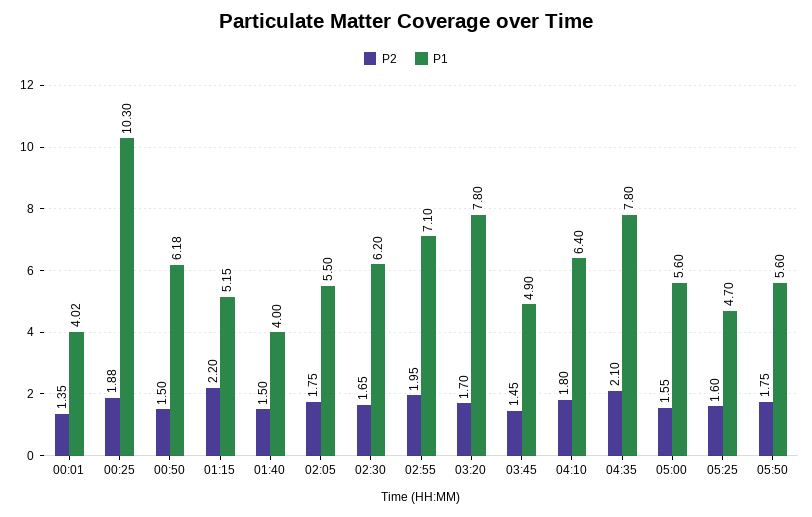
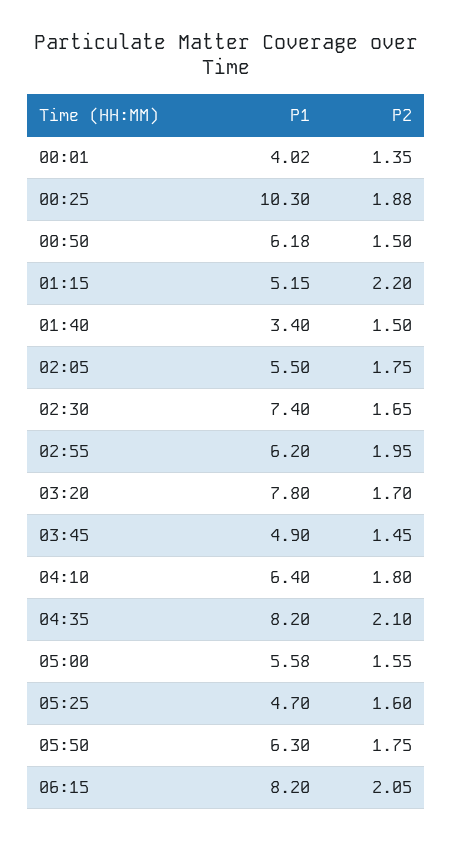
P1, 01:40: 4 -> 3.4
P1, 02:30: 6.2 -> 7.4
P1, 02:55: 7.1 -> 6.2
P1, 04:35: 7.8 -> 8.2
P1, 05:00: 5.6 -> 5.58
P1, 05:50: 5.6 -> 6.3
P1, 06:15: none -> 8.2
P2, 06:15: none -> 2.05

